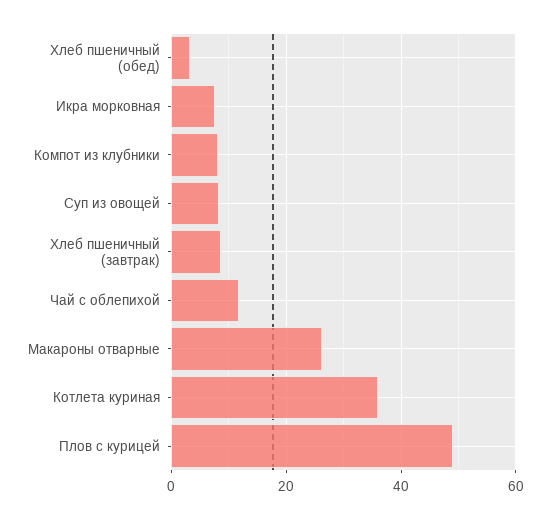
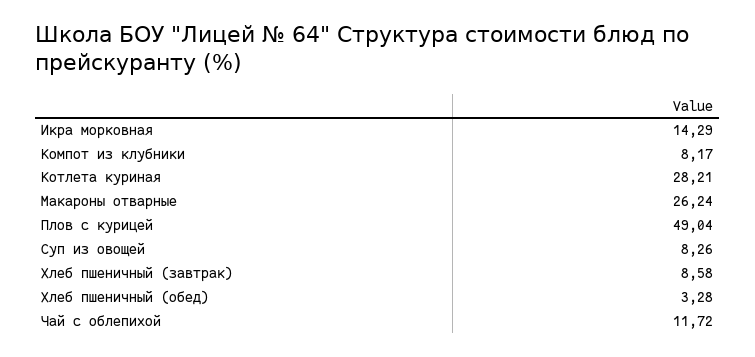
Икра морковная: 8 -> 14.29
Котлета куриная: 36 -> 28.21

